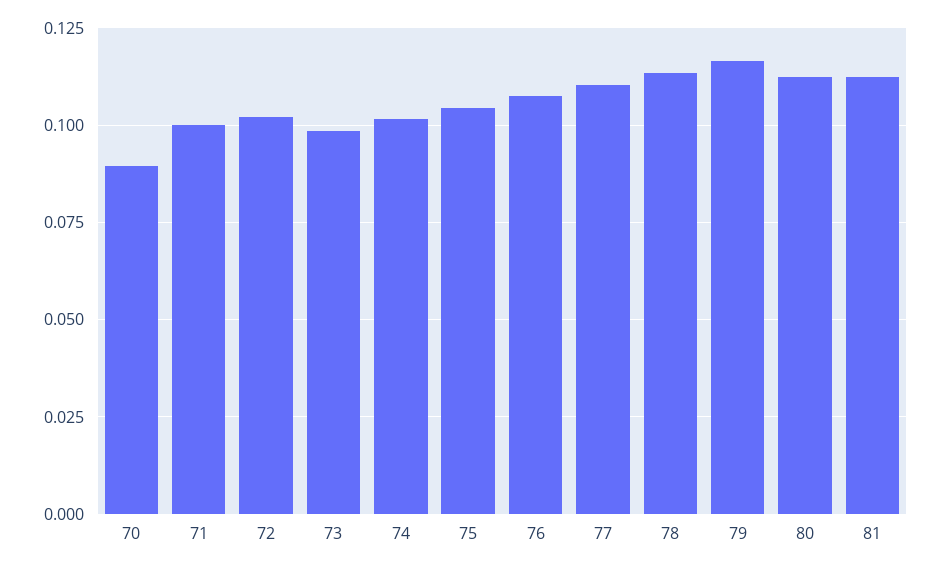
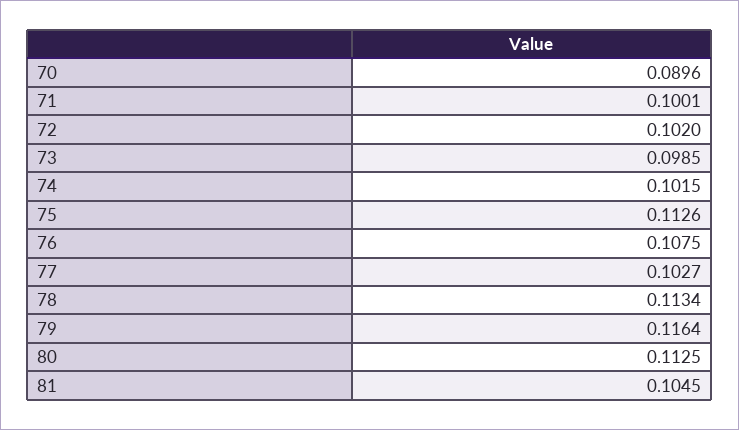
75: 0.105 -> 0.1126
77: 0.11 -> 0.1027
81: 0.1125 -> 0.1045

